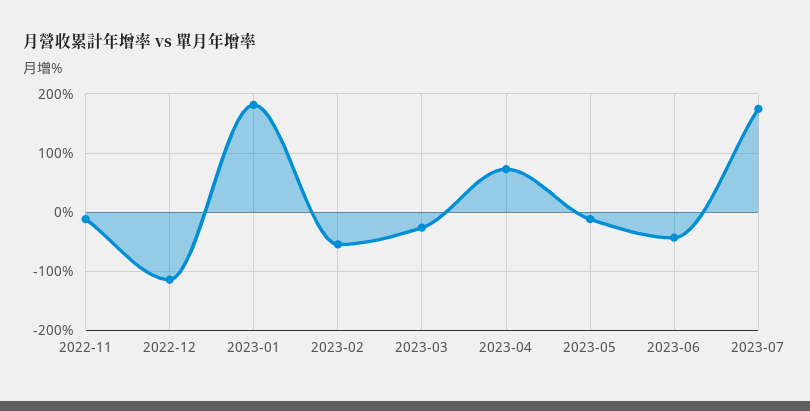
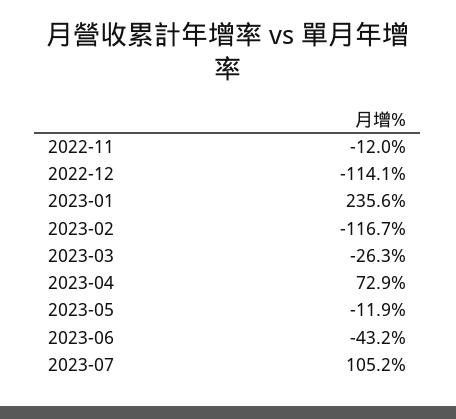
2023-01: 180 -> 235.6
2023-02: -60 -> -116.7
2023-07: 180 -> 105.2

